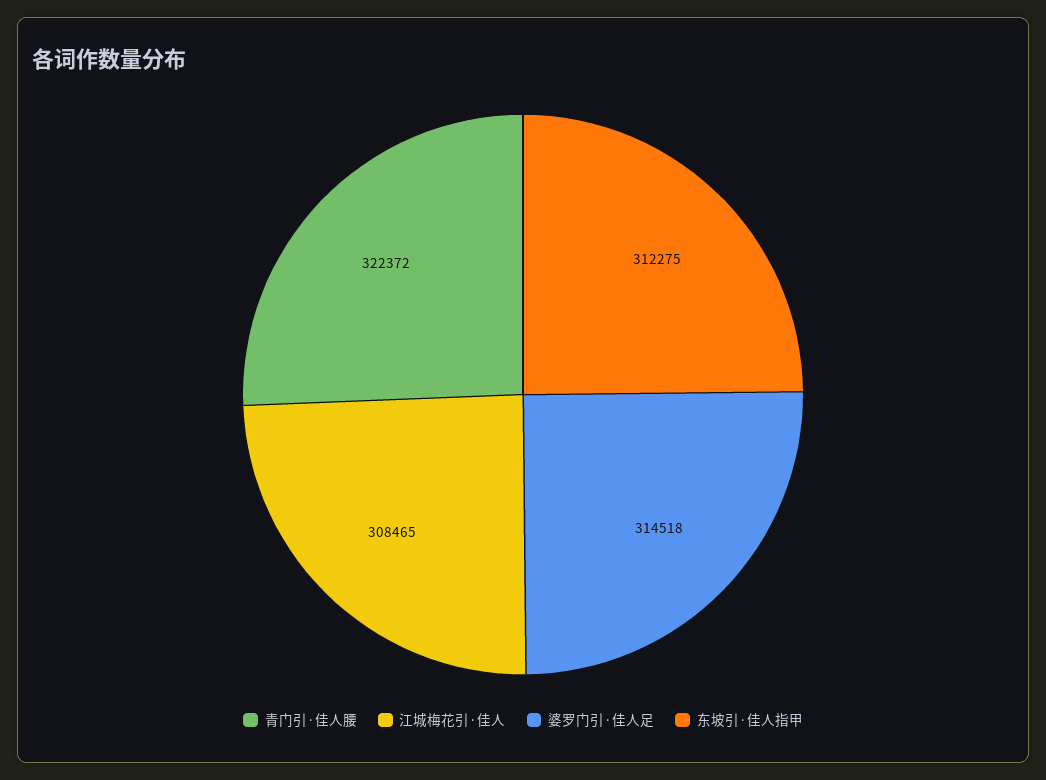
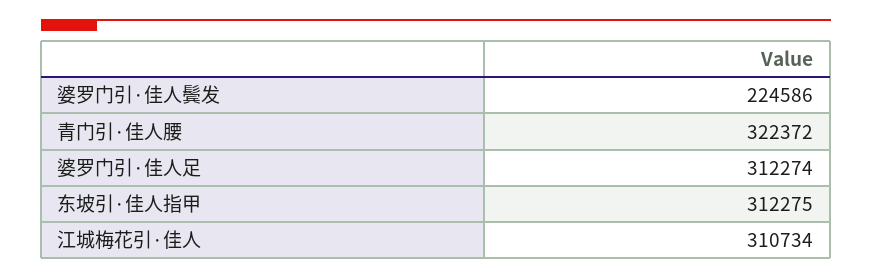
江城梅花引·佳人: 308465 -> 310734
婆罗门引·佳人足: 314518 -> 312274
婆罗门引·佳人鬓发: none -> 224586

